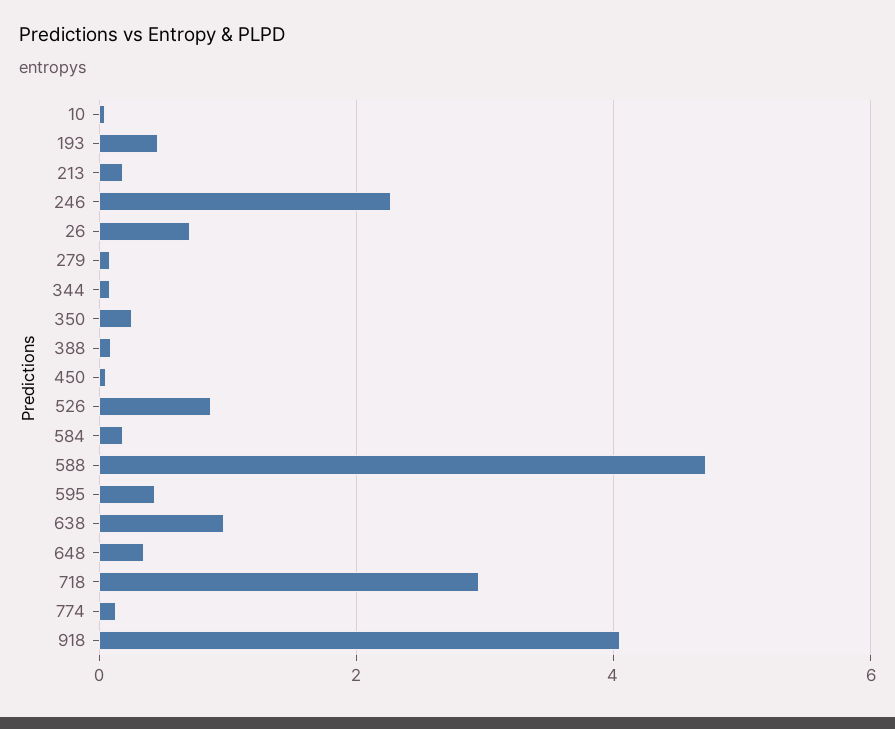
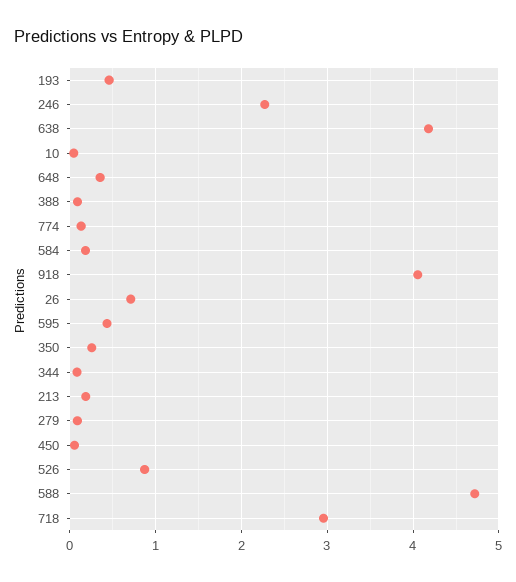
638: 1 -> 4.2

